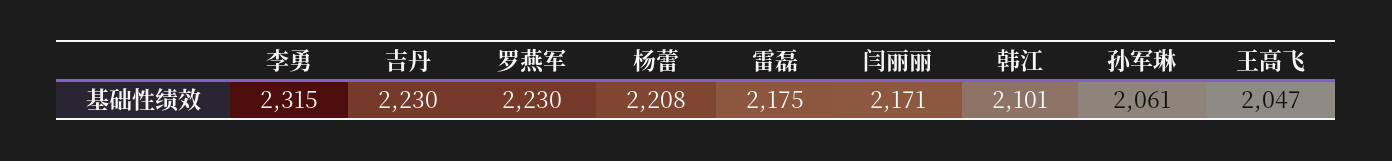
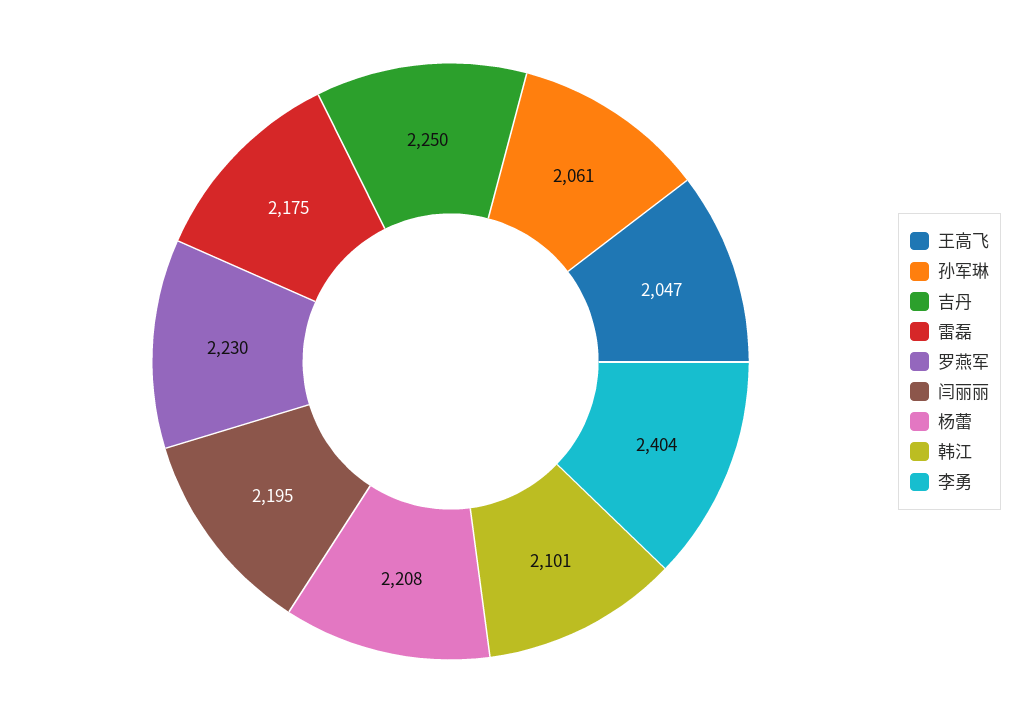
李勇: 2315 -> 2404
吉丹: 2230 -> 2250
闫丽丽: 2171 -> 2195

